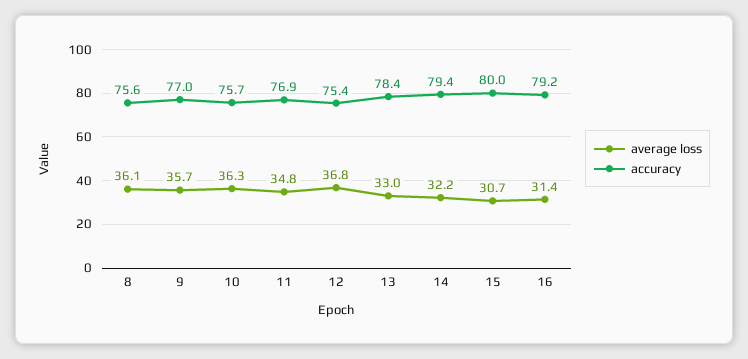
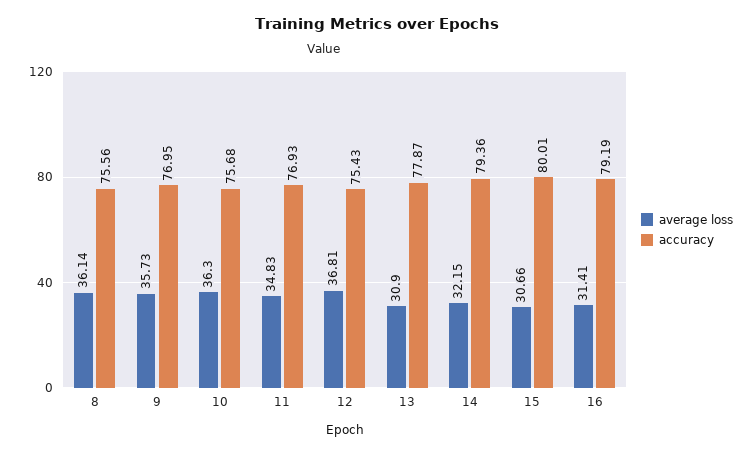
average loss, 13: 33 -> 30.9
accuracy, 13: 78.4 -> 77.87

